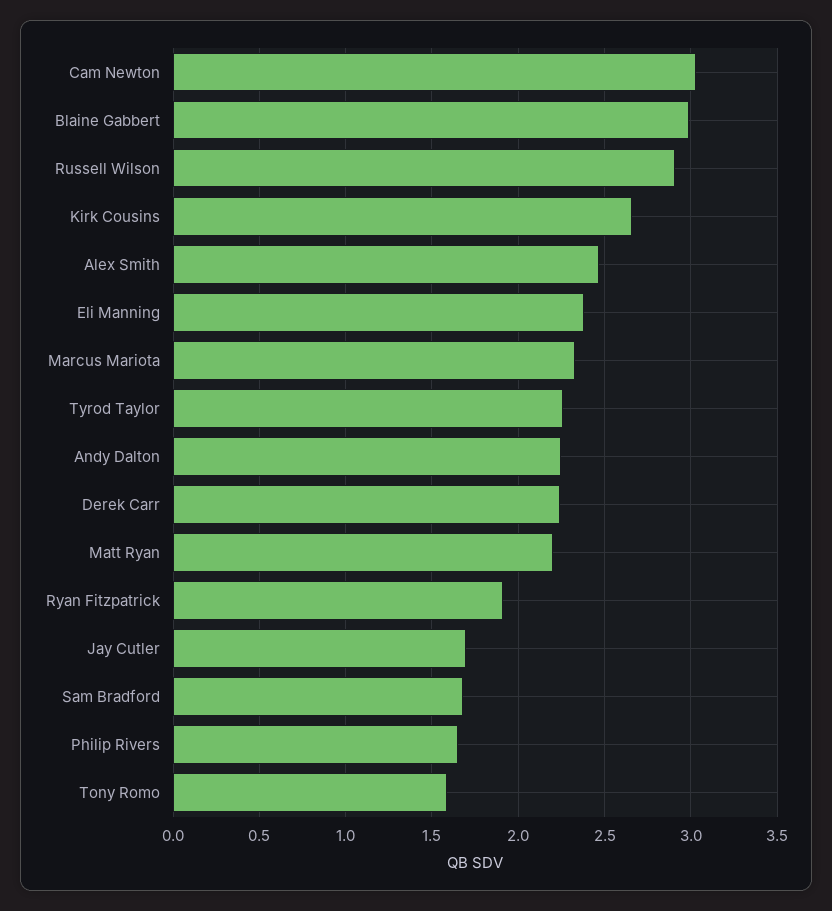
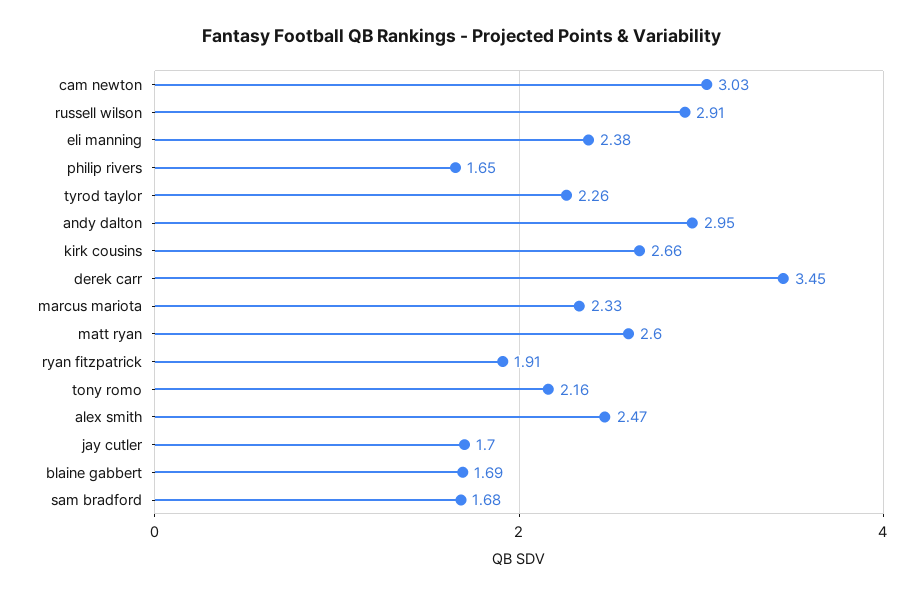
Blaine Gabbert: 3 -> 1.69
Andy Dalton: 2.25 -> 2.95
Derek Carr: 2.25 -> 3.45
Matt Ryan: 2.2 -> 2.6
Tony Romo: 1.6 -> 2.16

